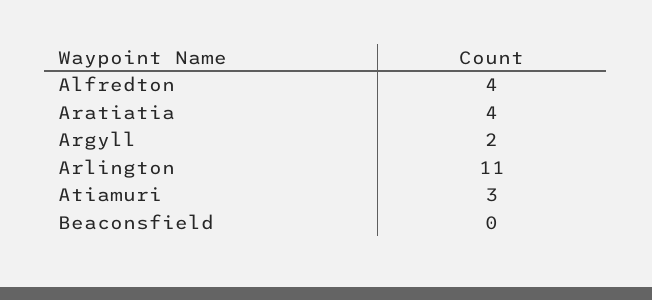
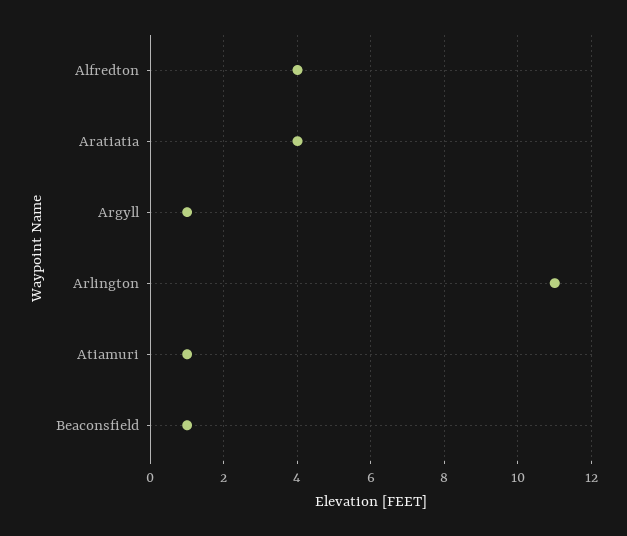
Argyll: 2 -> 1
Atiamuri: 3 -> 1
Beaconsfield: 0 -> 1

